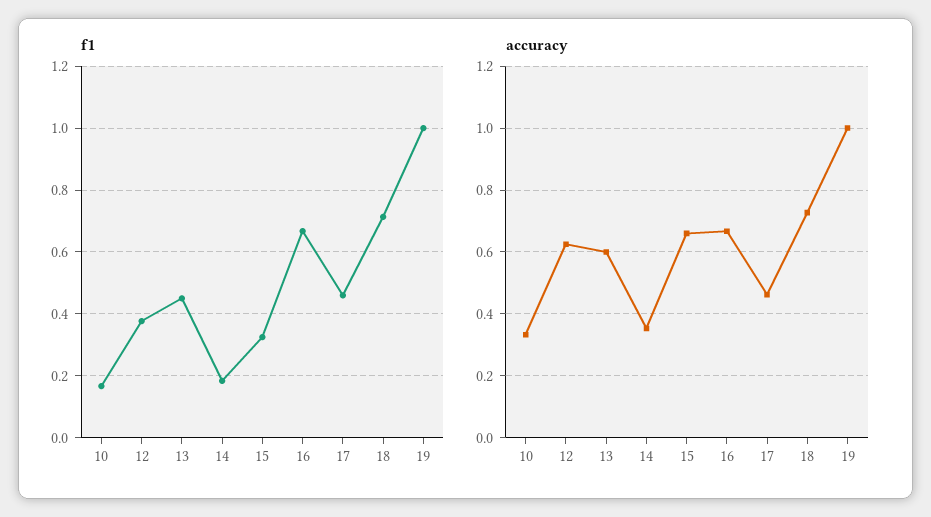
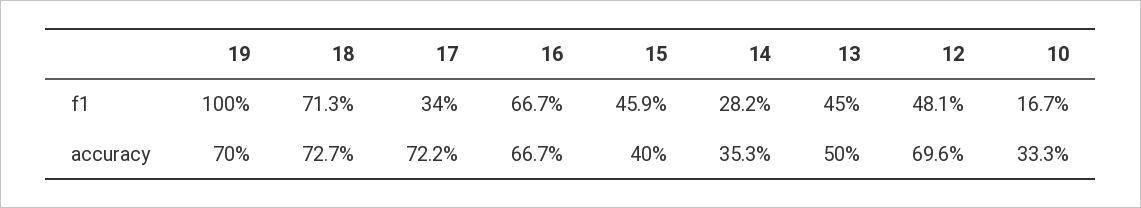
f1, 12: 0.38 -> 0.481
f1, 14: 0.18 -> 0.282
f1, 15: 0.32 -> 0.459
f1, 17: 0.46 -> 0.34
accuracy, 12: 0.62 -> 0.696
accuracy, 13: 0.6 -> 0.5
accuracy, 15: 0.66 -> 0.4
accuracy, 17: 0.46 -> 0.722
accuracy, 19: 1 -> 0.7

